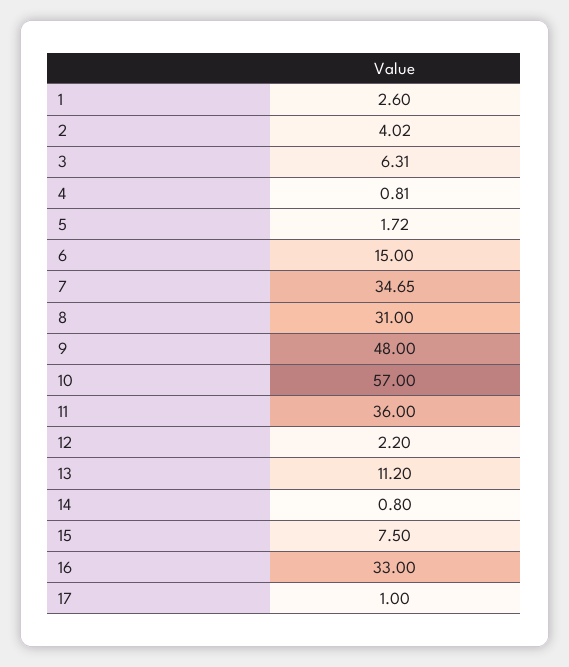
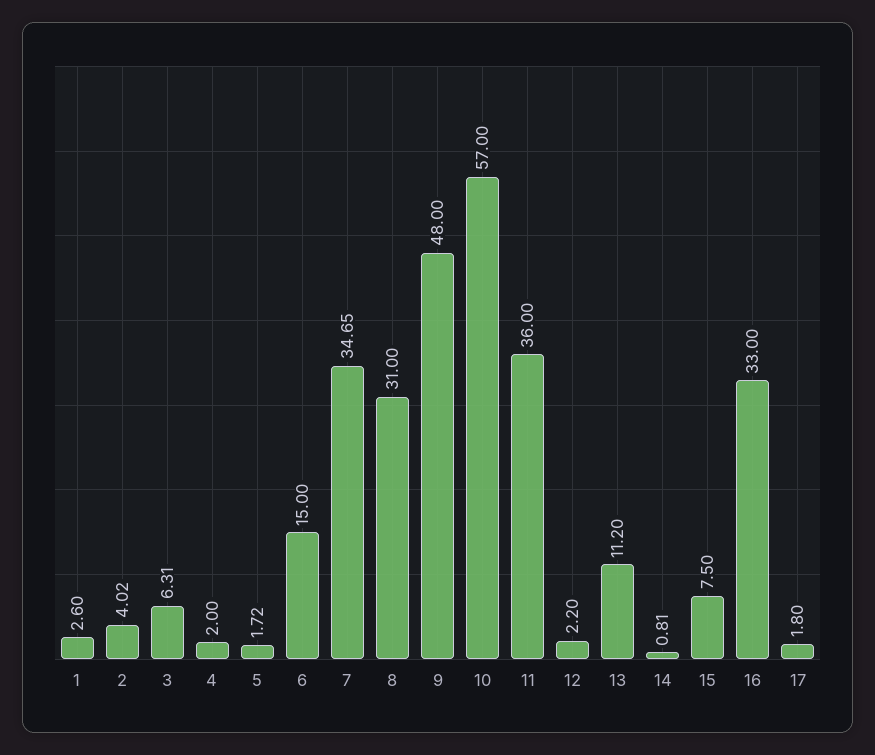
4: 0.81 -> 2
14: 0.8 -> 0.81
17: 1 -> 1.8

